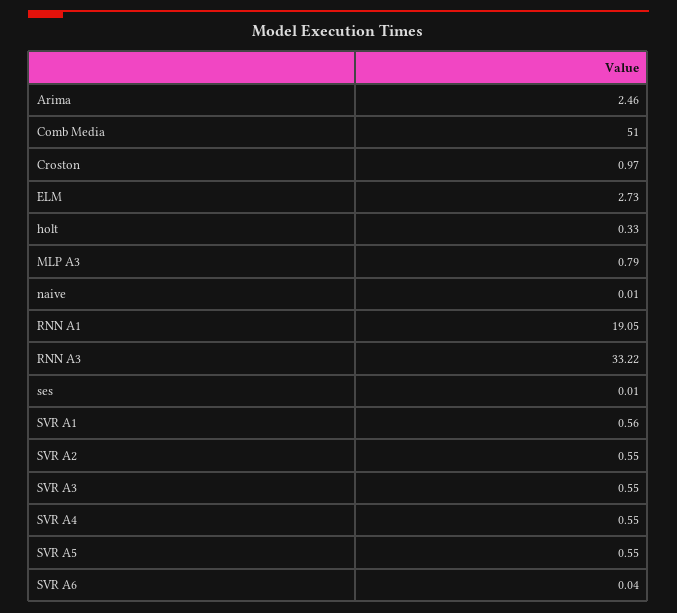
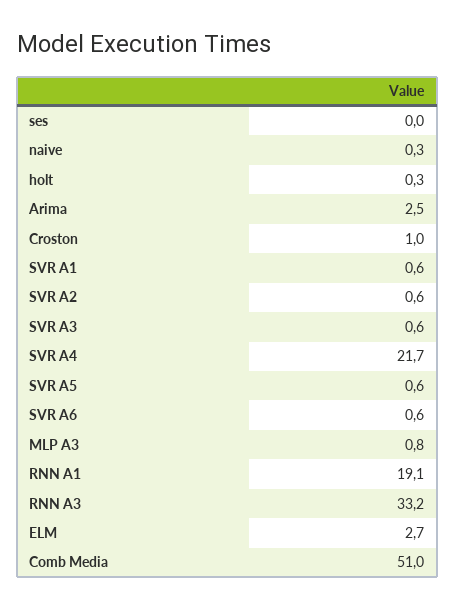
naive: 0.01 -> 0.3
SVR A4: 0.55 -> 21.7
SVR A6: 0.04 -> 0.6

